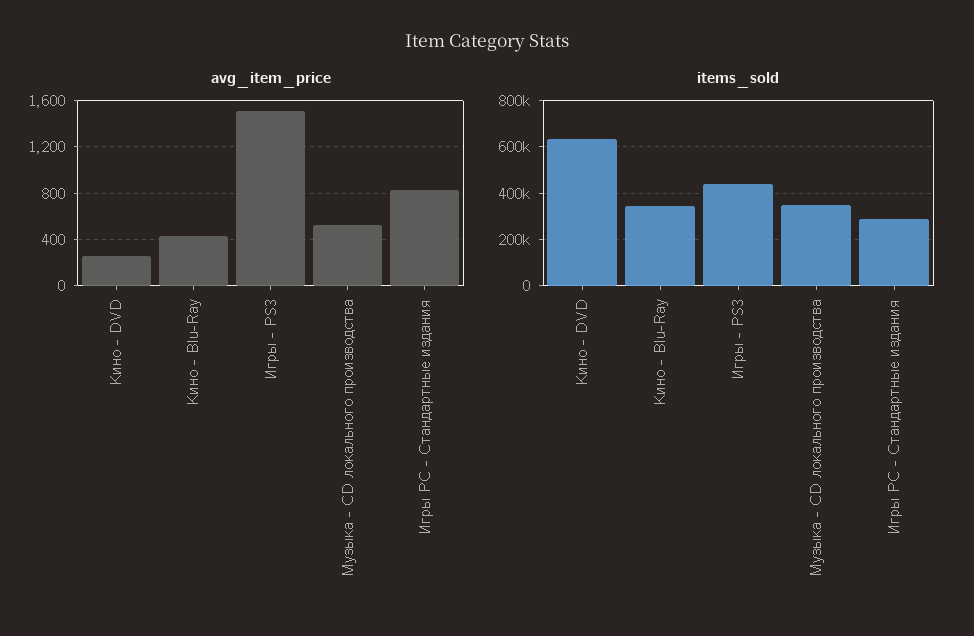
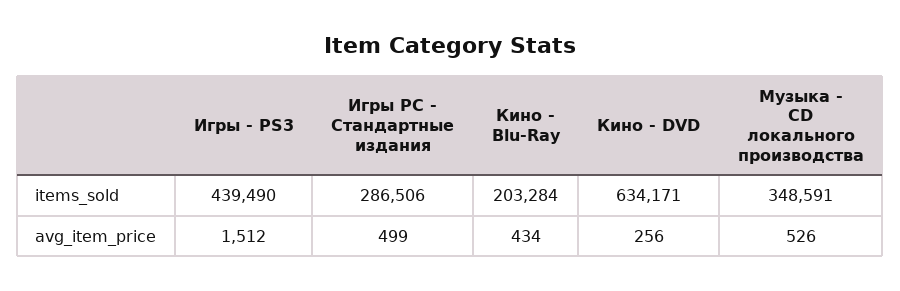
avg_item_price, Игры PC - Стандартные издания: 800 -> 499
items_sold, Кино - Blu-Ray: 350000 -> 203284

